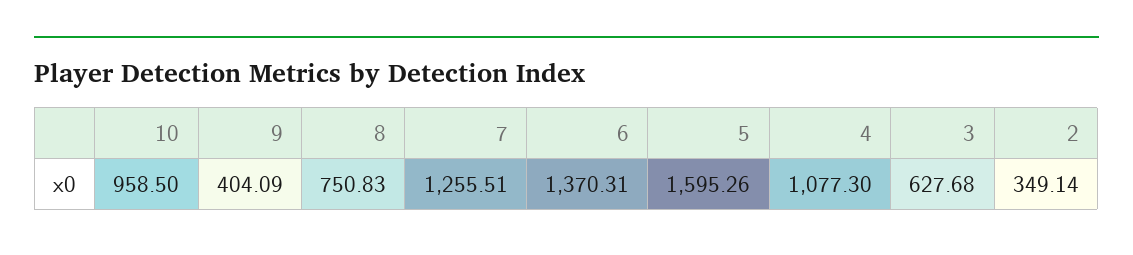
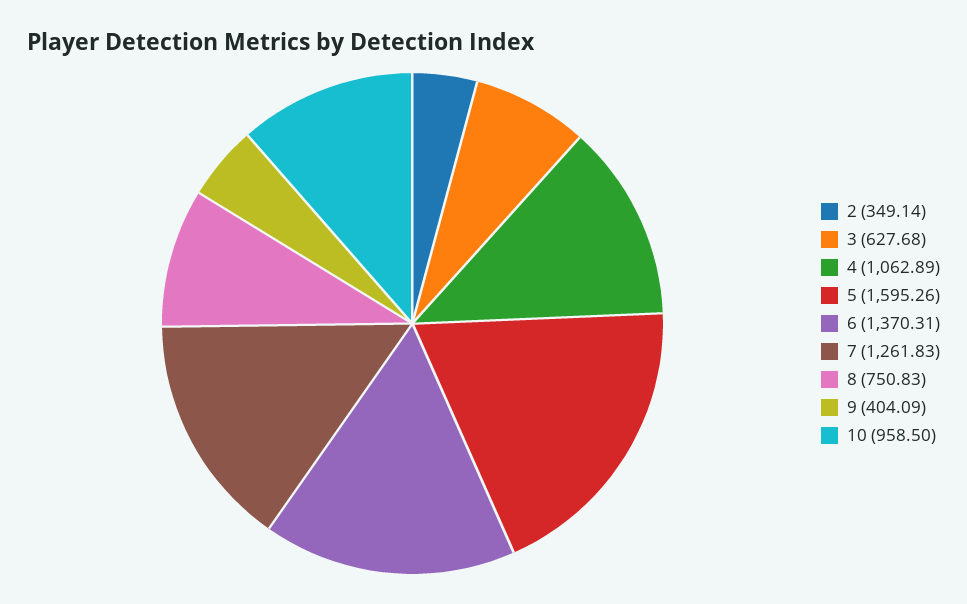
7: 1255.51 -> 1261.83
4: 1077.3 -> 1062.89

